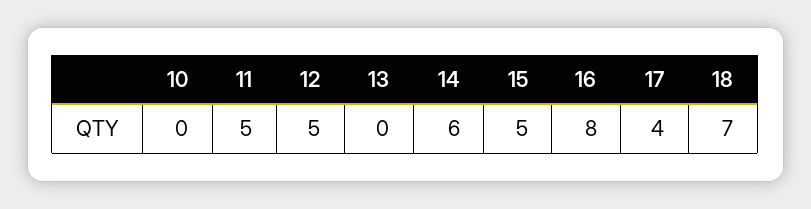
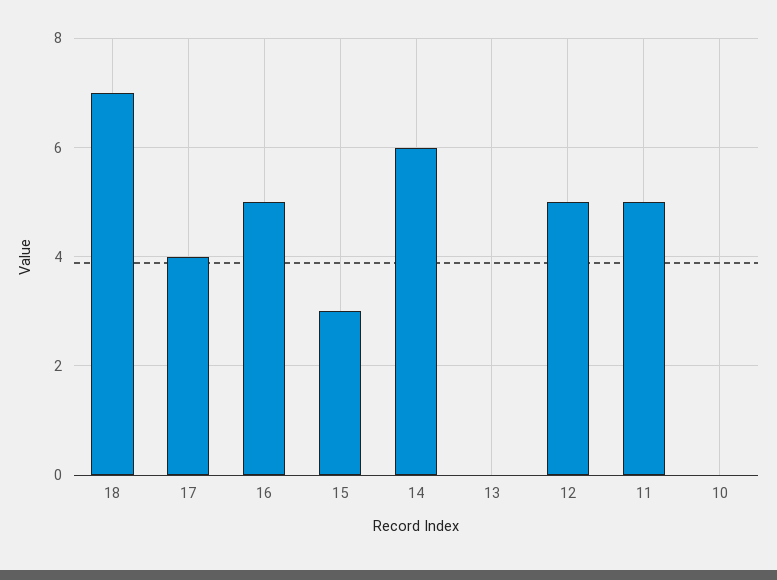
15: 5 -> 3
16: 8 -> 5

